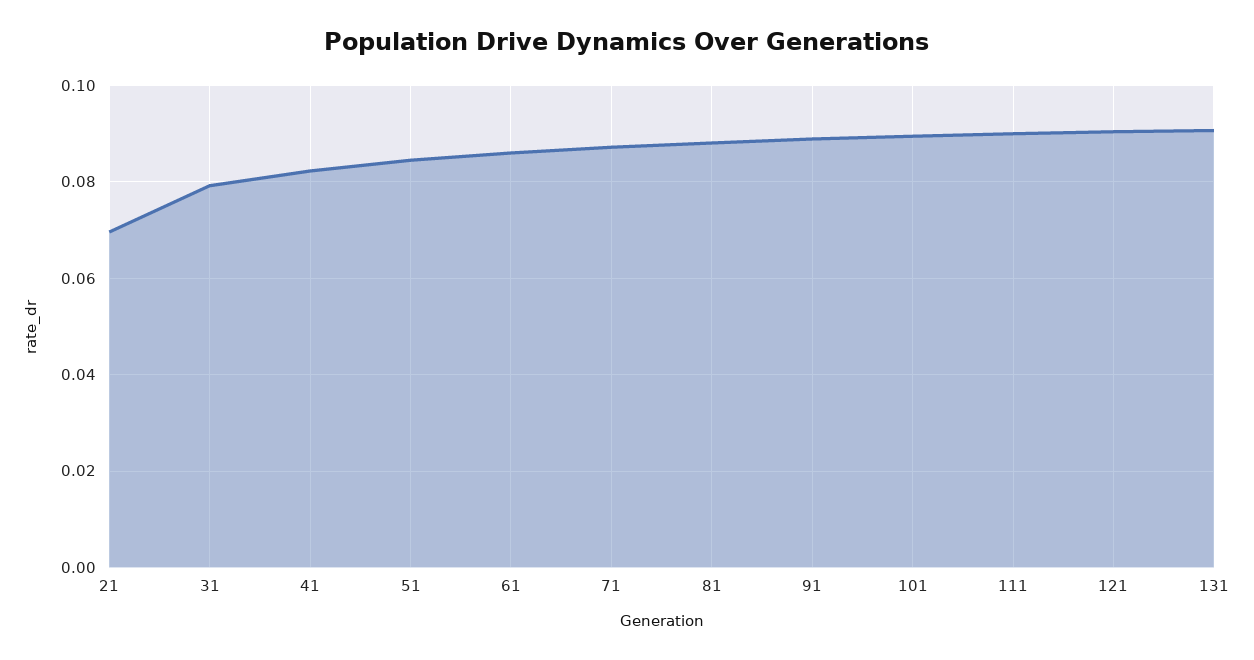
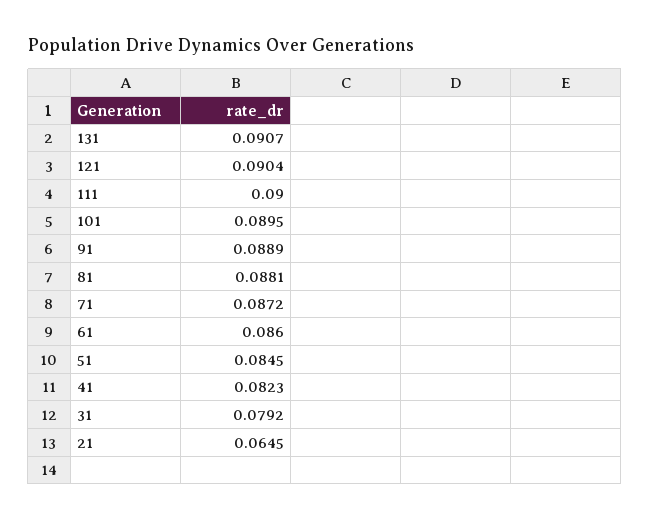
21: 0.07 -> 0.0645

